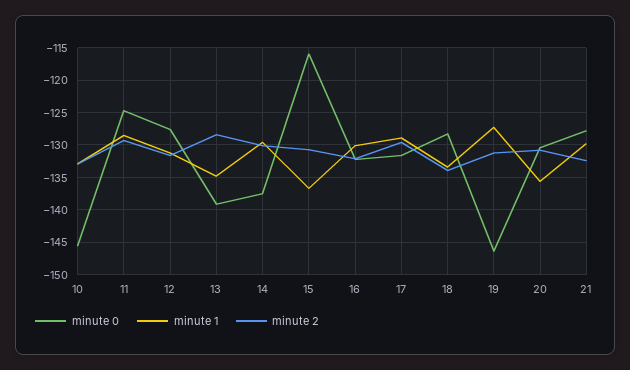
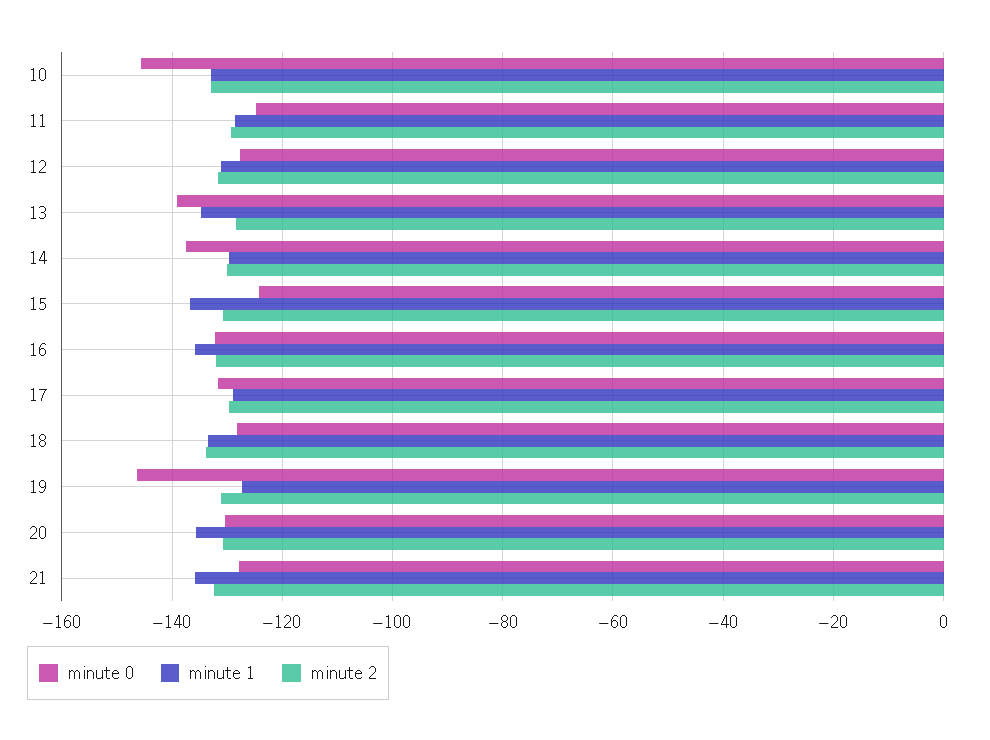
minute 0, 15: -116 -> -124
minute 1, 16: -130 -> -136
minute 1, 21: -130 -> -136

